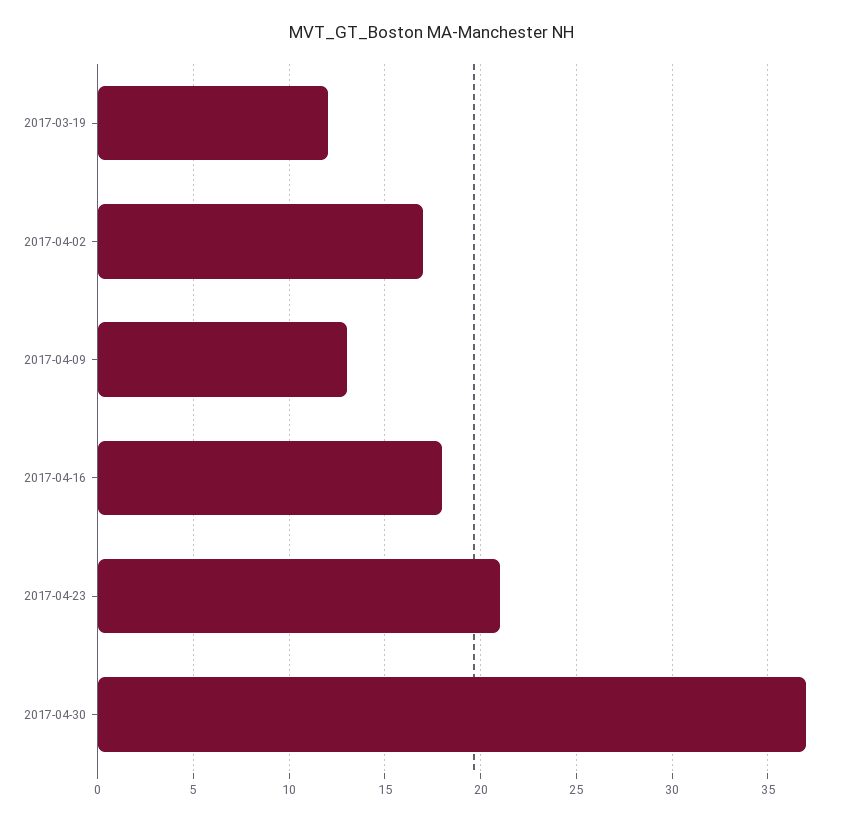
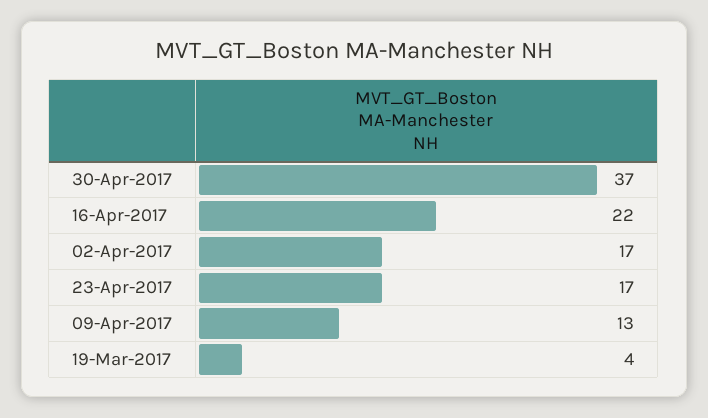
2017-03-19: 12 -> 4
2017-04-16: 18 -> 22
2017-04-23: 21 -> 17

